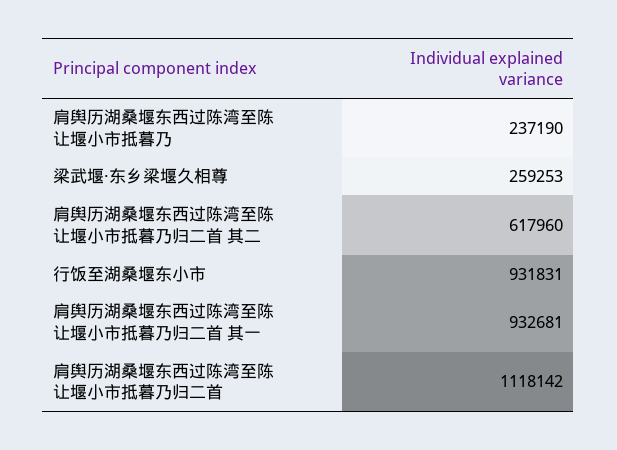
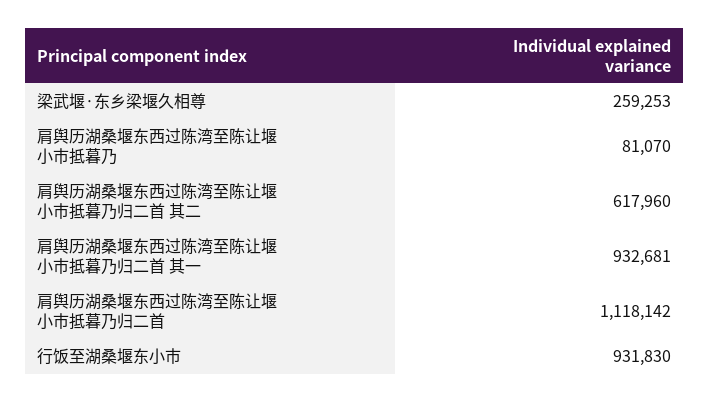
肩舆历湖桑堰东西过陈湾至陈让堰小市抵暮乃: 237190 -> 81070
行饭至湖桑堰东小市: 931831 -> 931830

